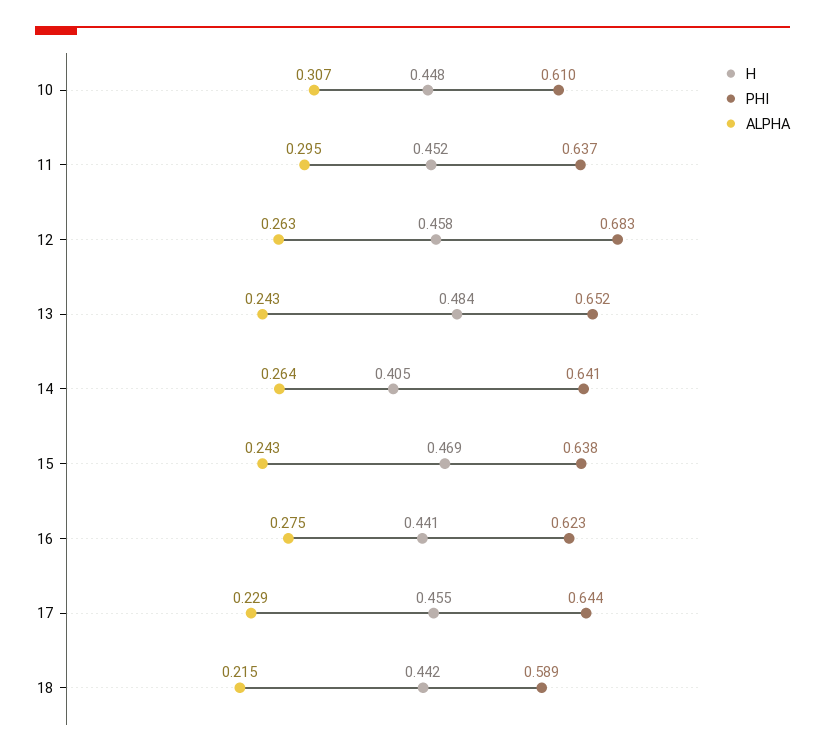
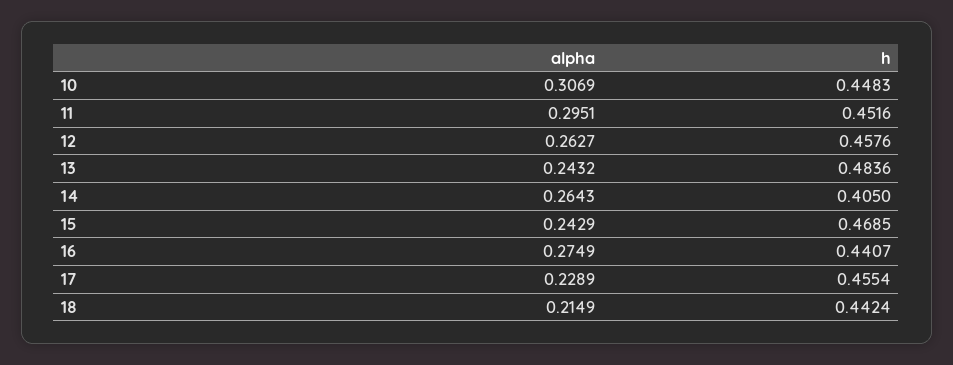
PHI, 10: 0.61 -> none
PHI, 11: 0.637 -> none
PHI, 12: 0.683 -> none
PHI, 13: 0.652 -> none
PHI, 14: 0.641 -> none
PHI, 15: 0.638 -> none
PHI, 16: 0.623 -> none
PHI, 17: 0.644 -> none
PHI, 18: 0.589 -> none

